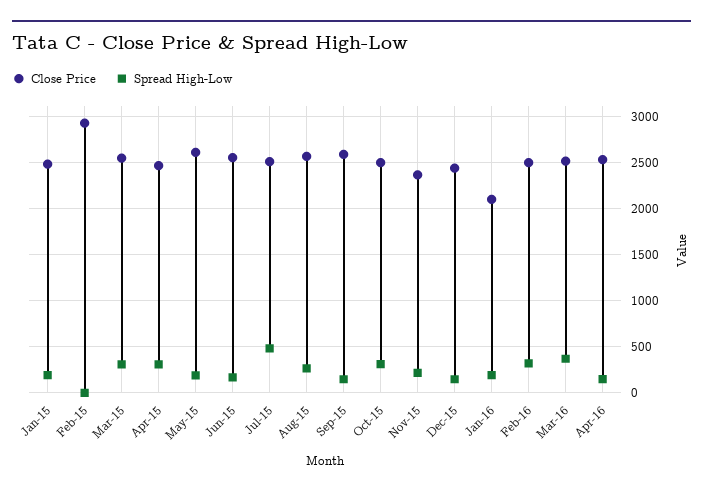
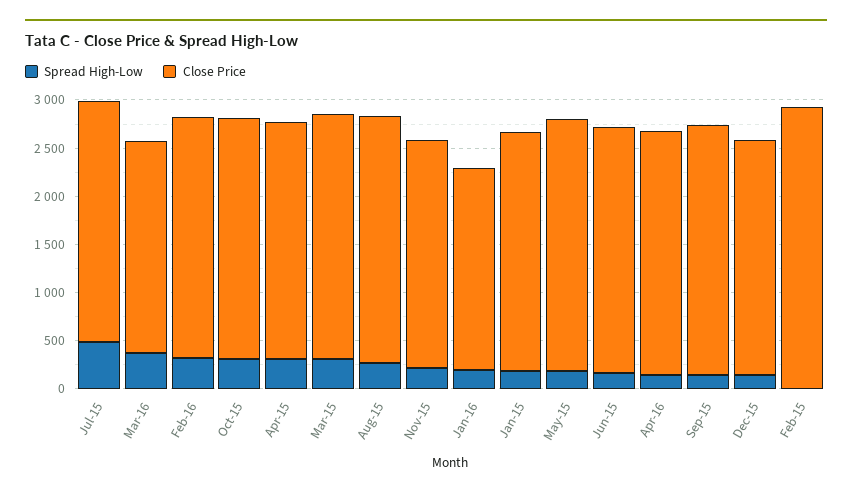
Close Price, Mar-16: 2500 -> 2200

